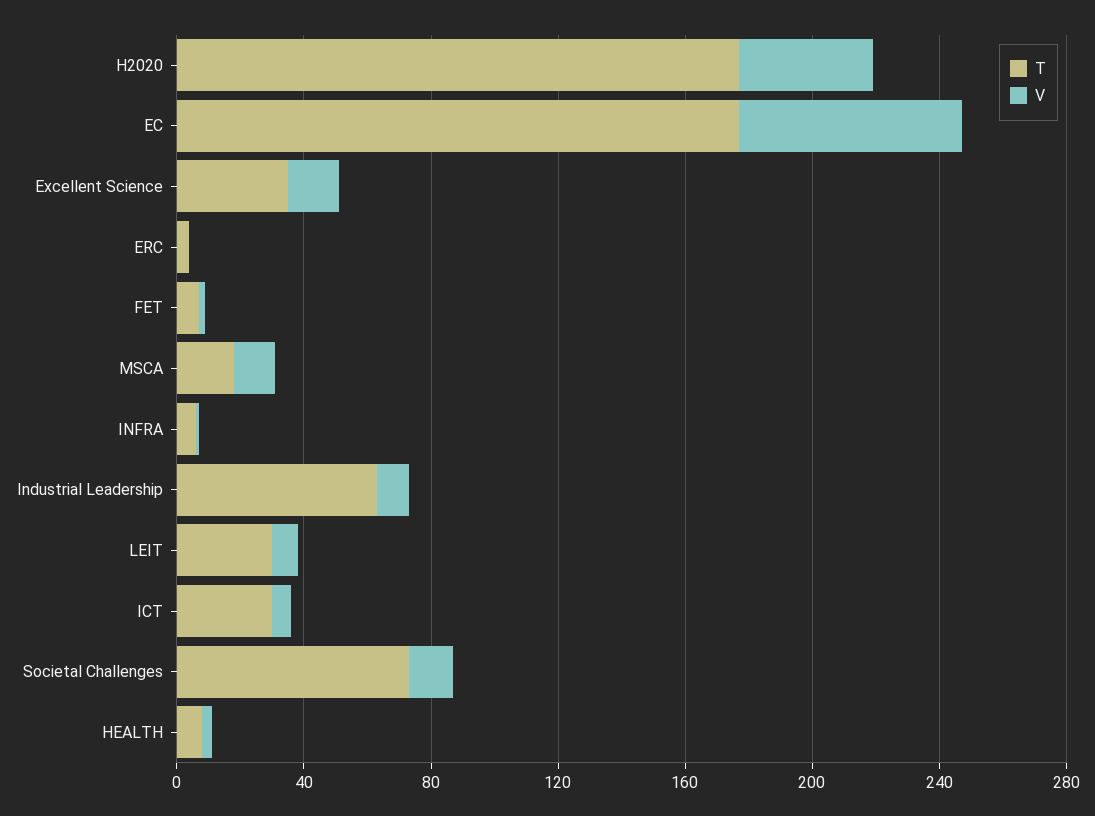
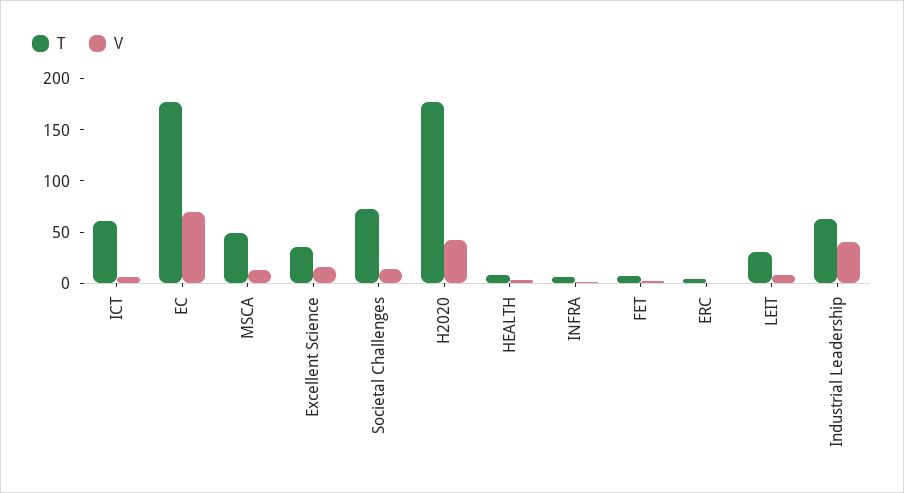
T, MSCA: 20 -> 50
V, Industrial Leadership: 10 -> 40
T, ICT: 30 -> 60

